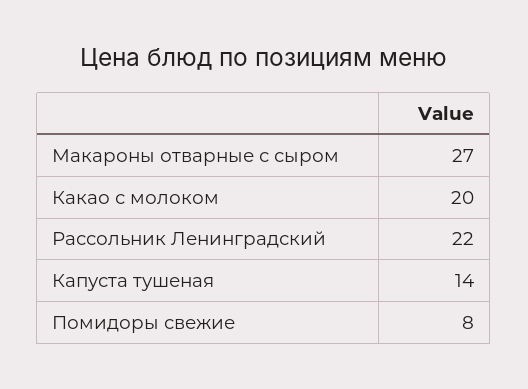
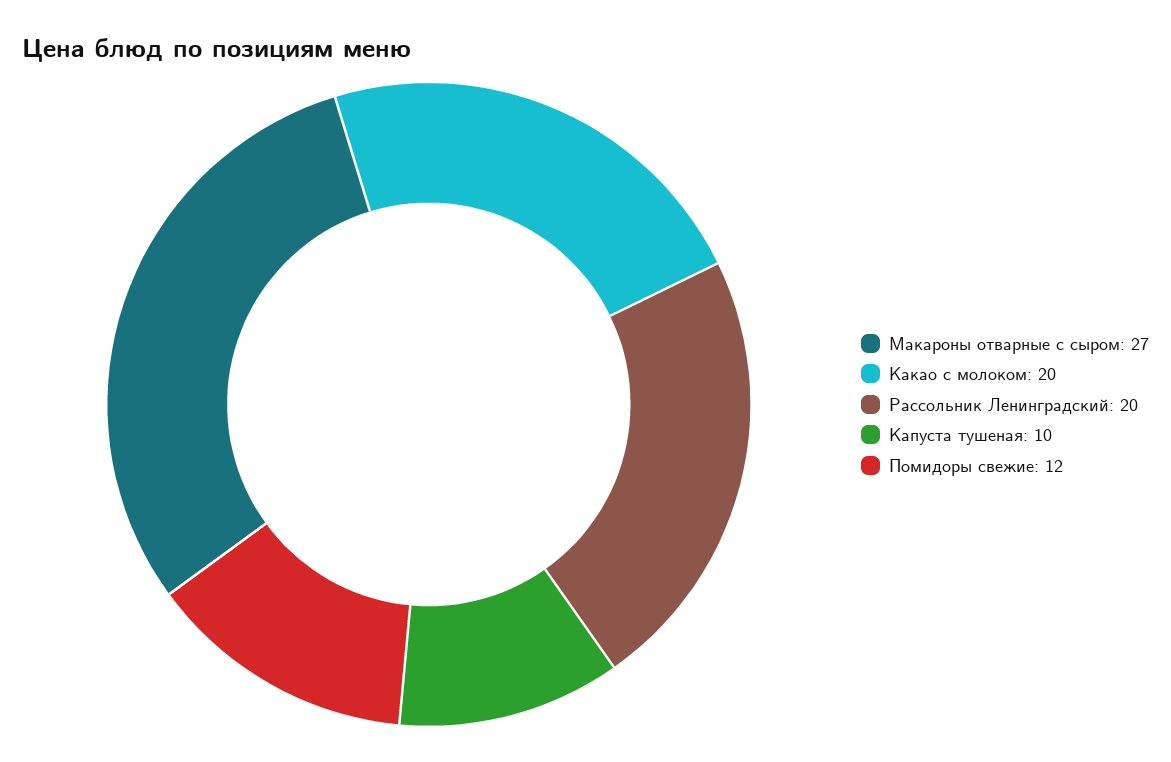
Рассольник Ленинградский: 22 -> 20
Капуста тушеная: 14 -> 10
Помидоры свежие: 8 -> 12

